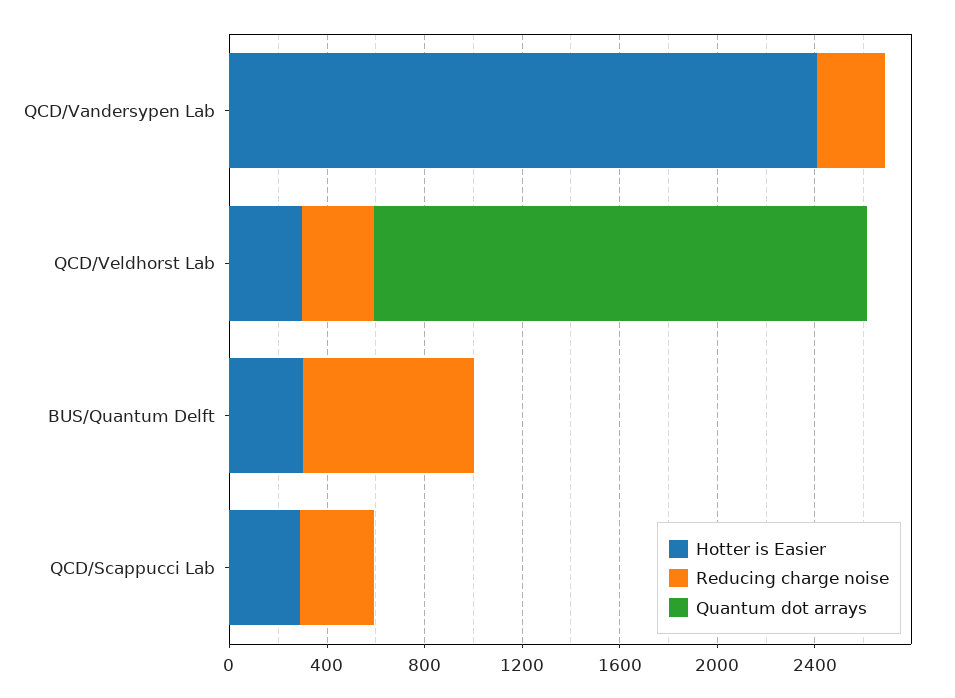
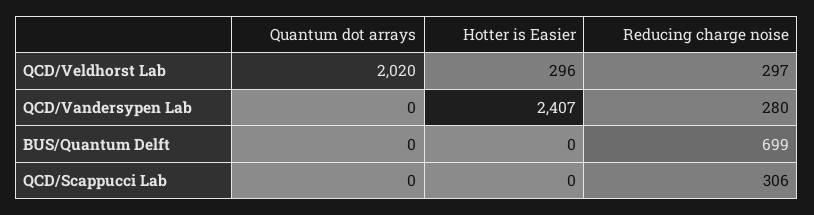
Hotter is Easier, BUS/Quantum Delft: 300 -> 0
Hotter is Easier, QCD/Scappucci Lab: 300 -> 0

